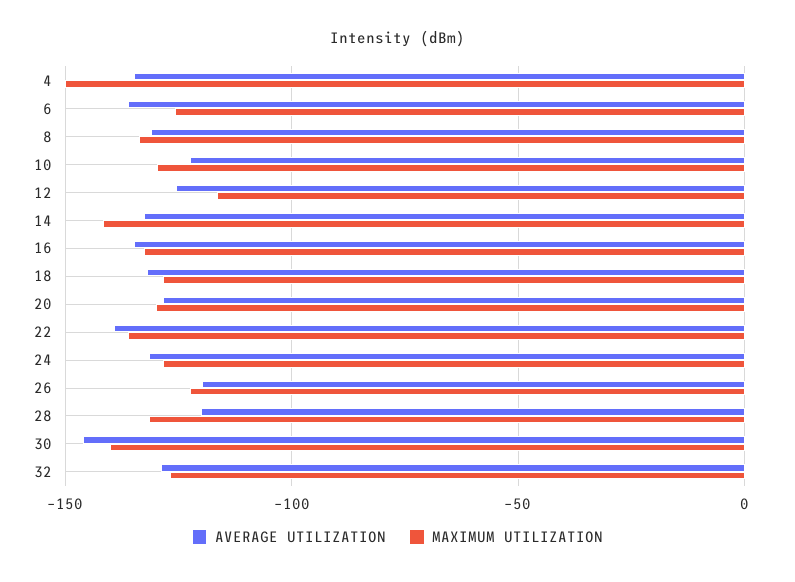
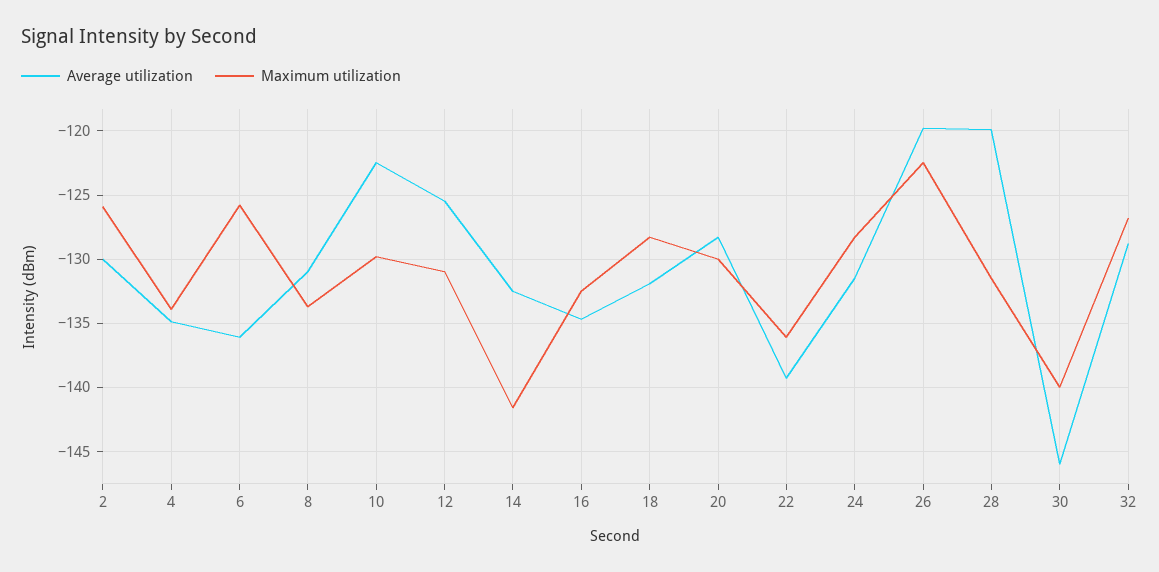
MAXIMUM UTILIZATION, 4: -150 -> -134
MAXIMUM UTILIZATION, 12: -115 -> -131
AVERAGE UTILIZATION, 2: none -> -130
MAXIMUM UTILIZATION, 2: none -> -126

